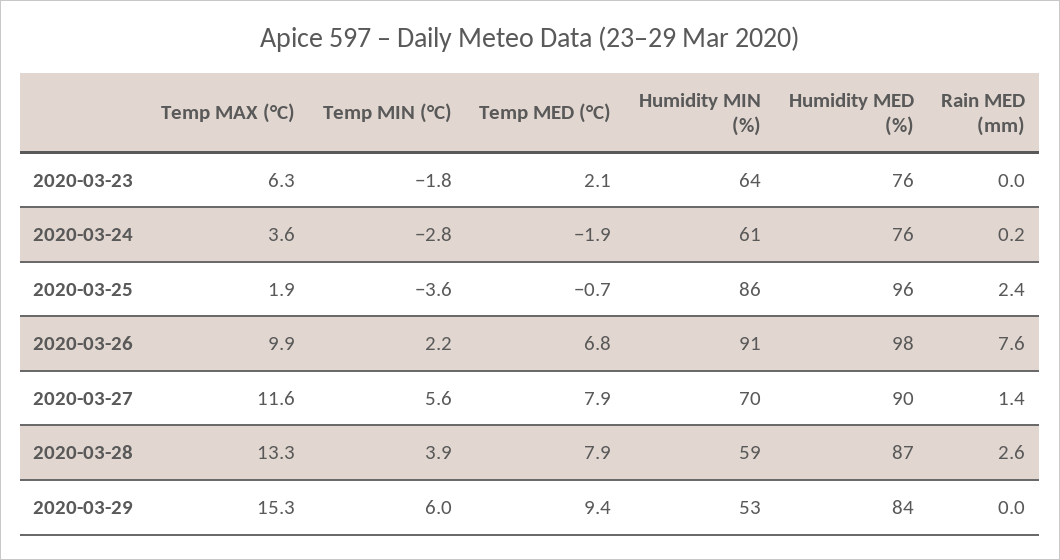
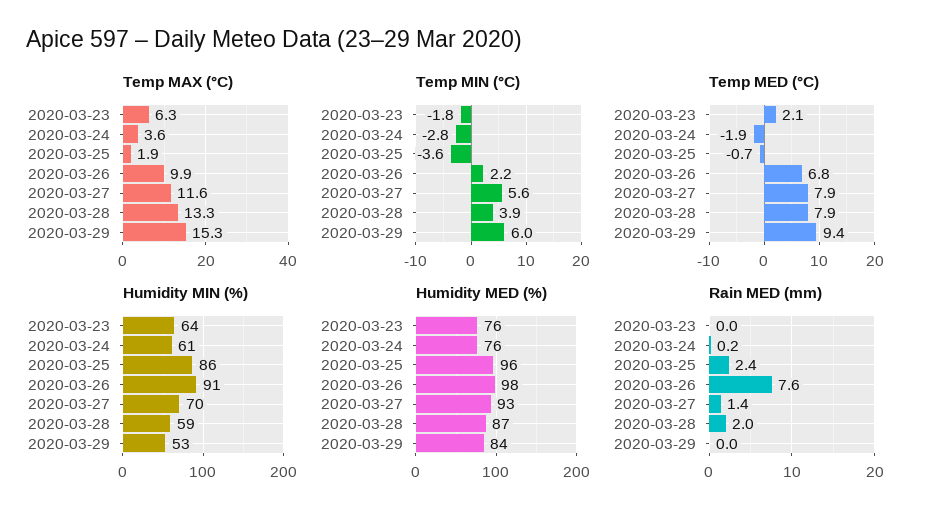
Humidity MED (%), 2020-03-27: 90 -> 93
Rain MED (mm), 2020-03-28: 2.6 -> 2

